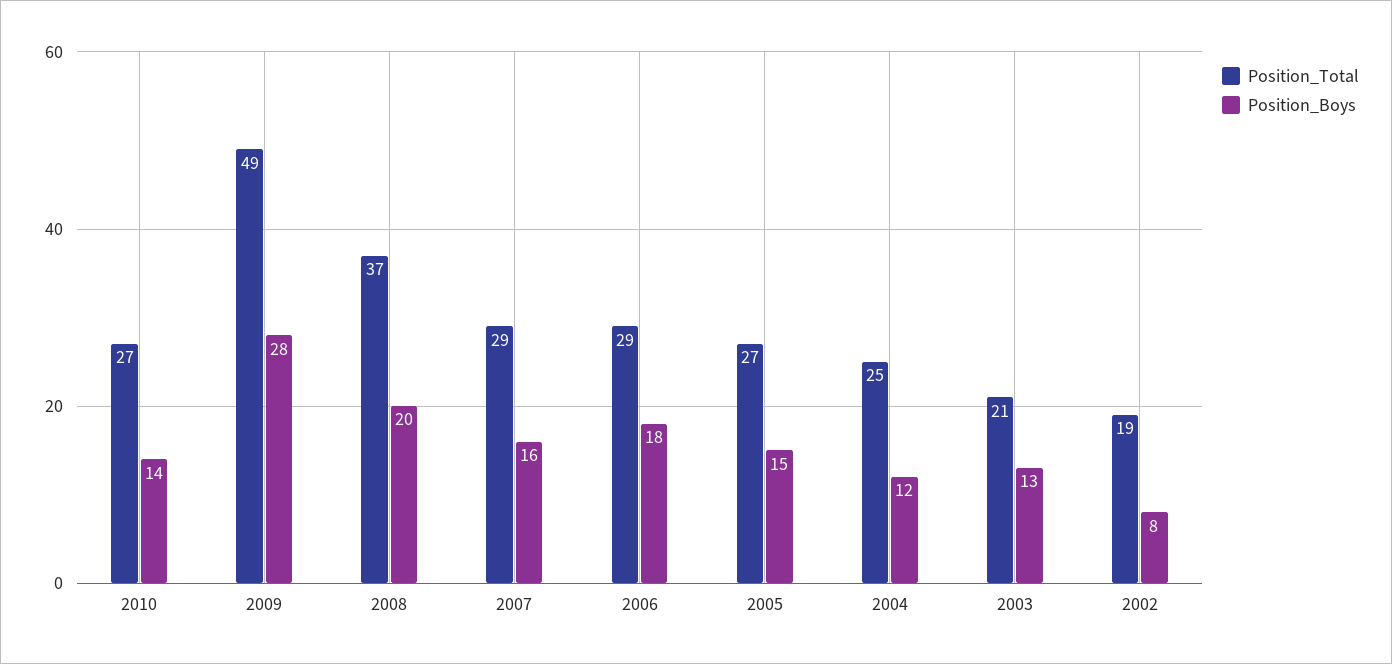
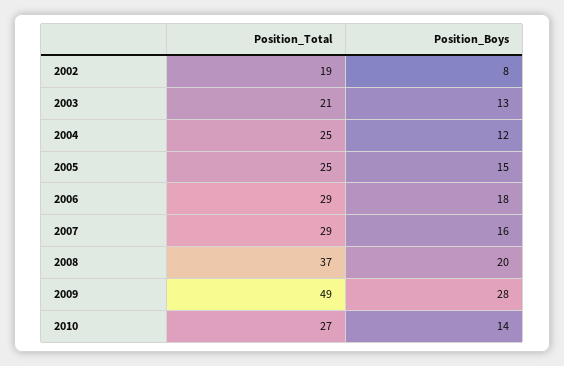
Position_Total, 2005: 27 -> 25

